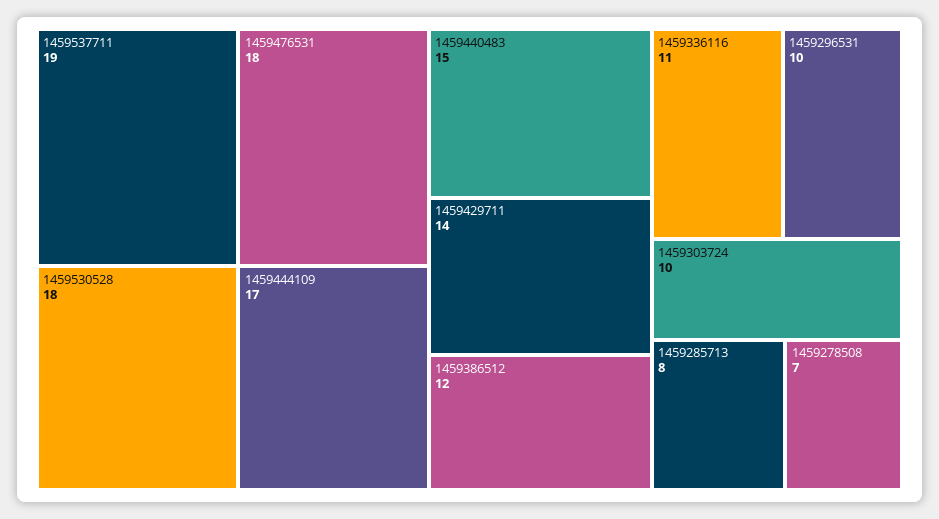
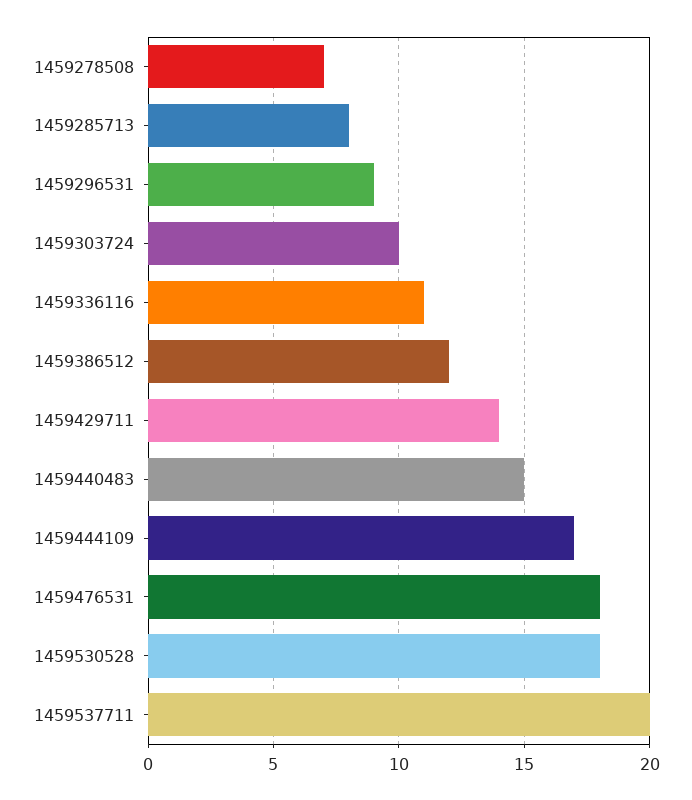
1459537711: 19 -> 20
1459296531: 10 -> 9

